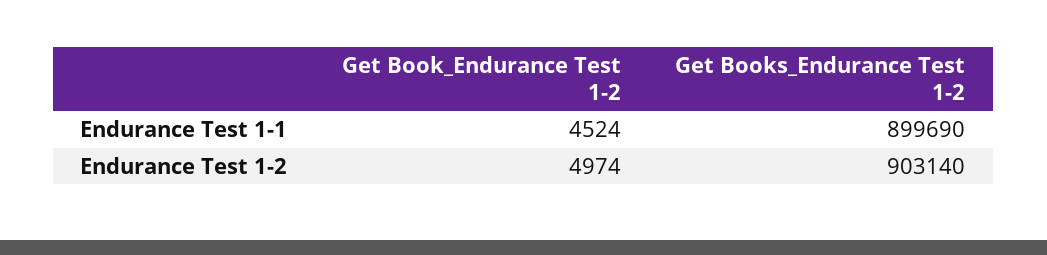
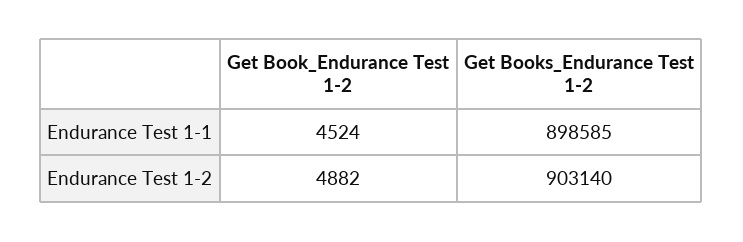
Get Books_Endurance Test 1-2, Endurance Test 1-1: 899690 -> 898585
Get Book_Endurance Test 1-2, Endurance Test 1-2: 4974 -> 4882

